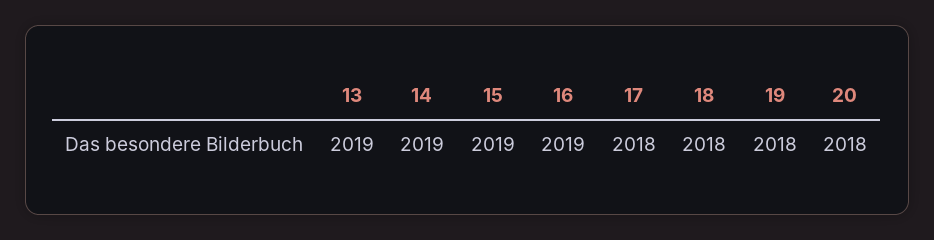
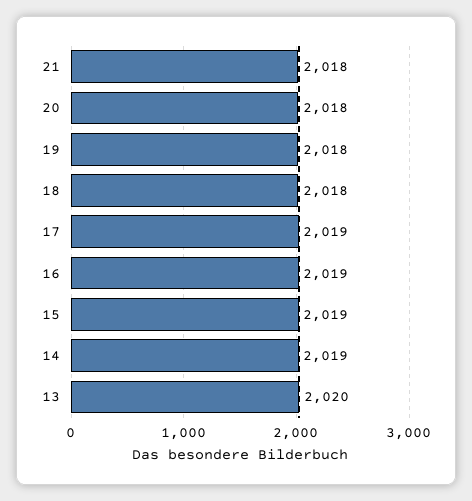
13: 2019 -> 2020
17: 2018 -> 2019
21: none -> 2018

